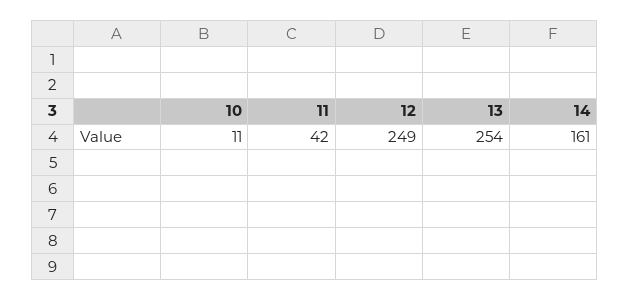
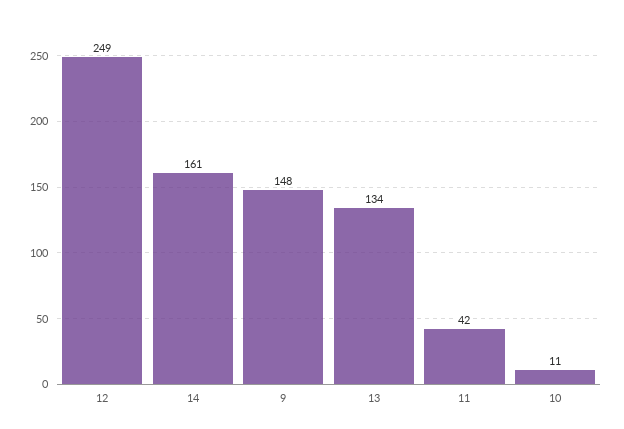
13: 254 -> 134
9: none -> 148

